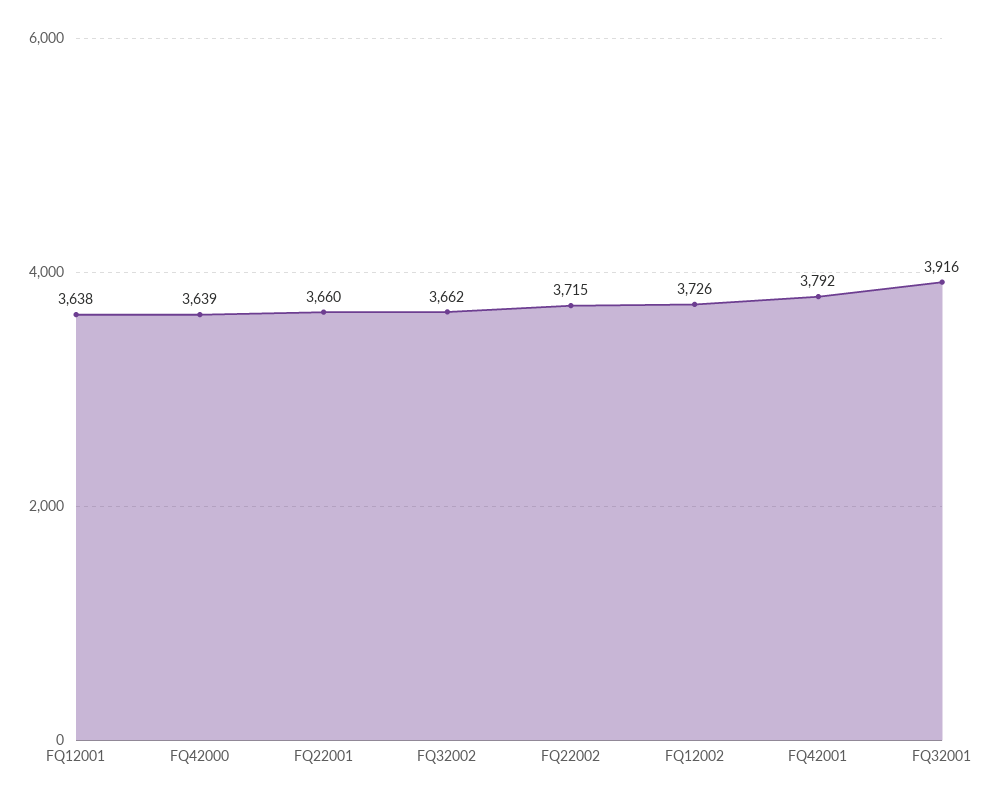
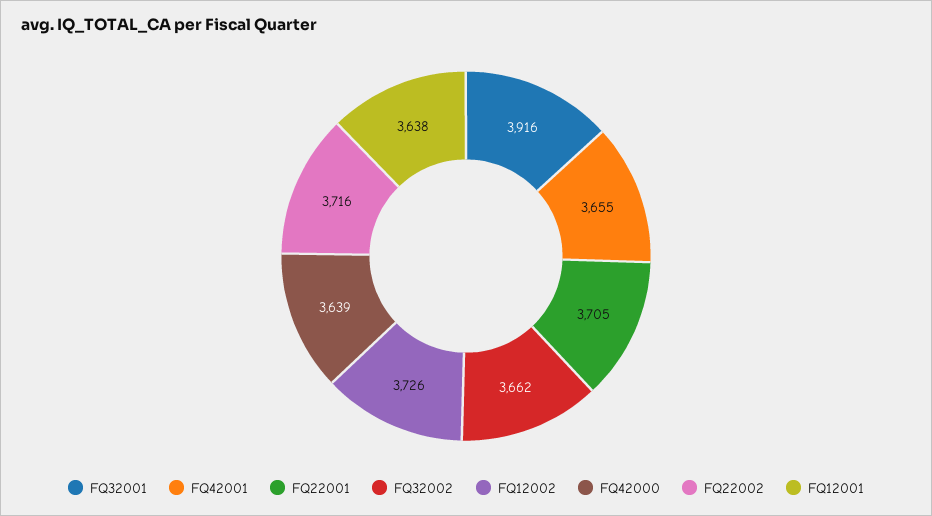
FQ22001: 3660 -> 3705
FQ22002: 3715 -> 3716
FQ42001: 3792 -> 3655

